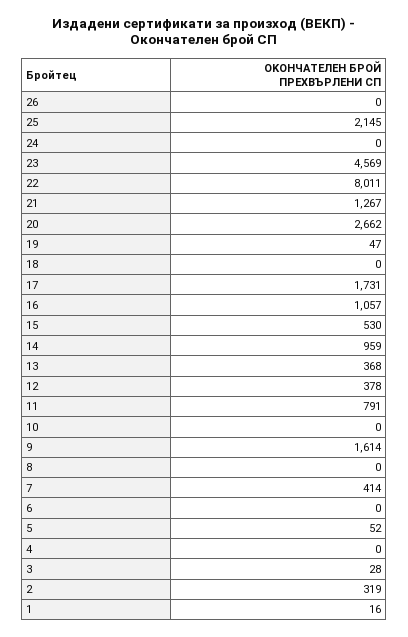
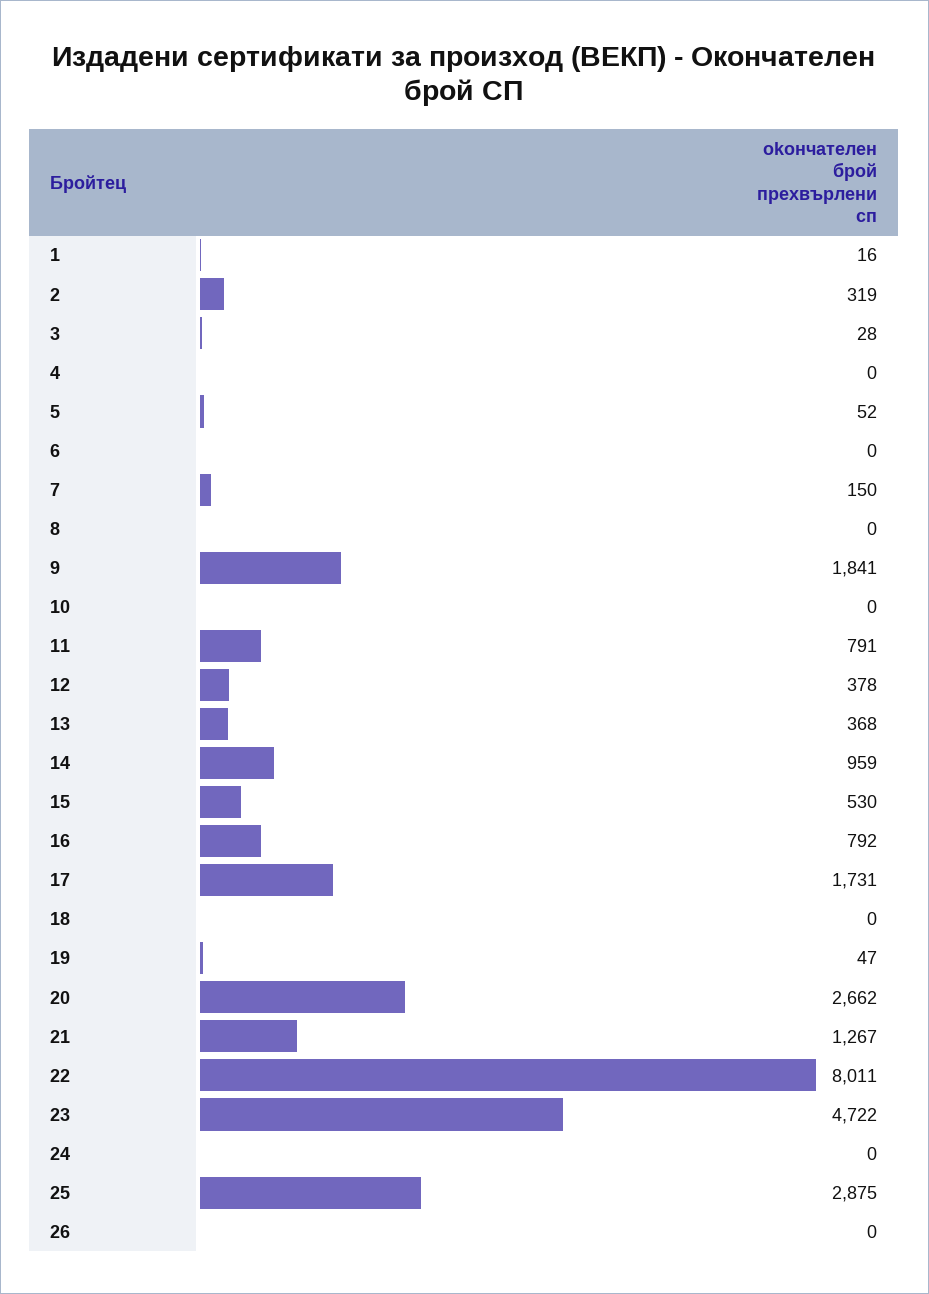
25: 2145 -> 2875
23: 4569 -> 4722
16: 1057 -> 792
9: 1614 -> 1841
7: 414 -> 150

